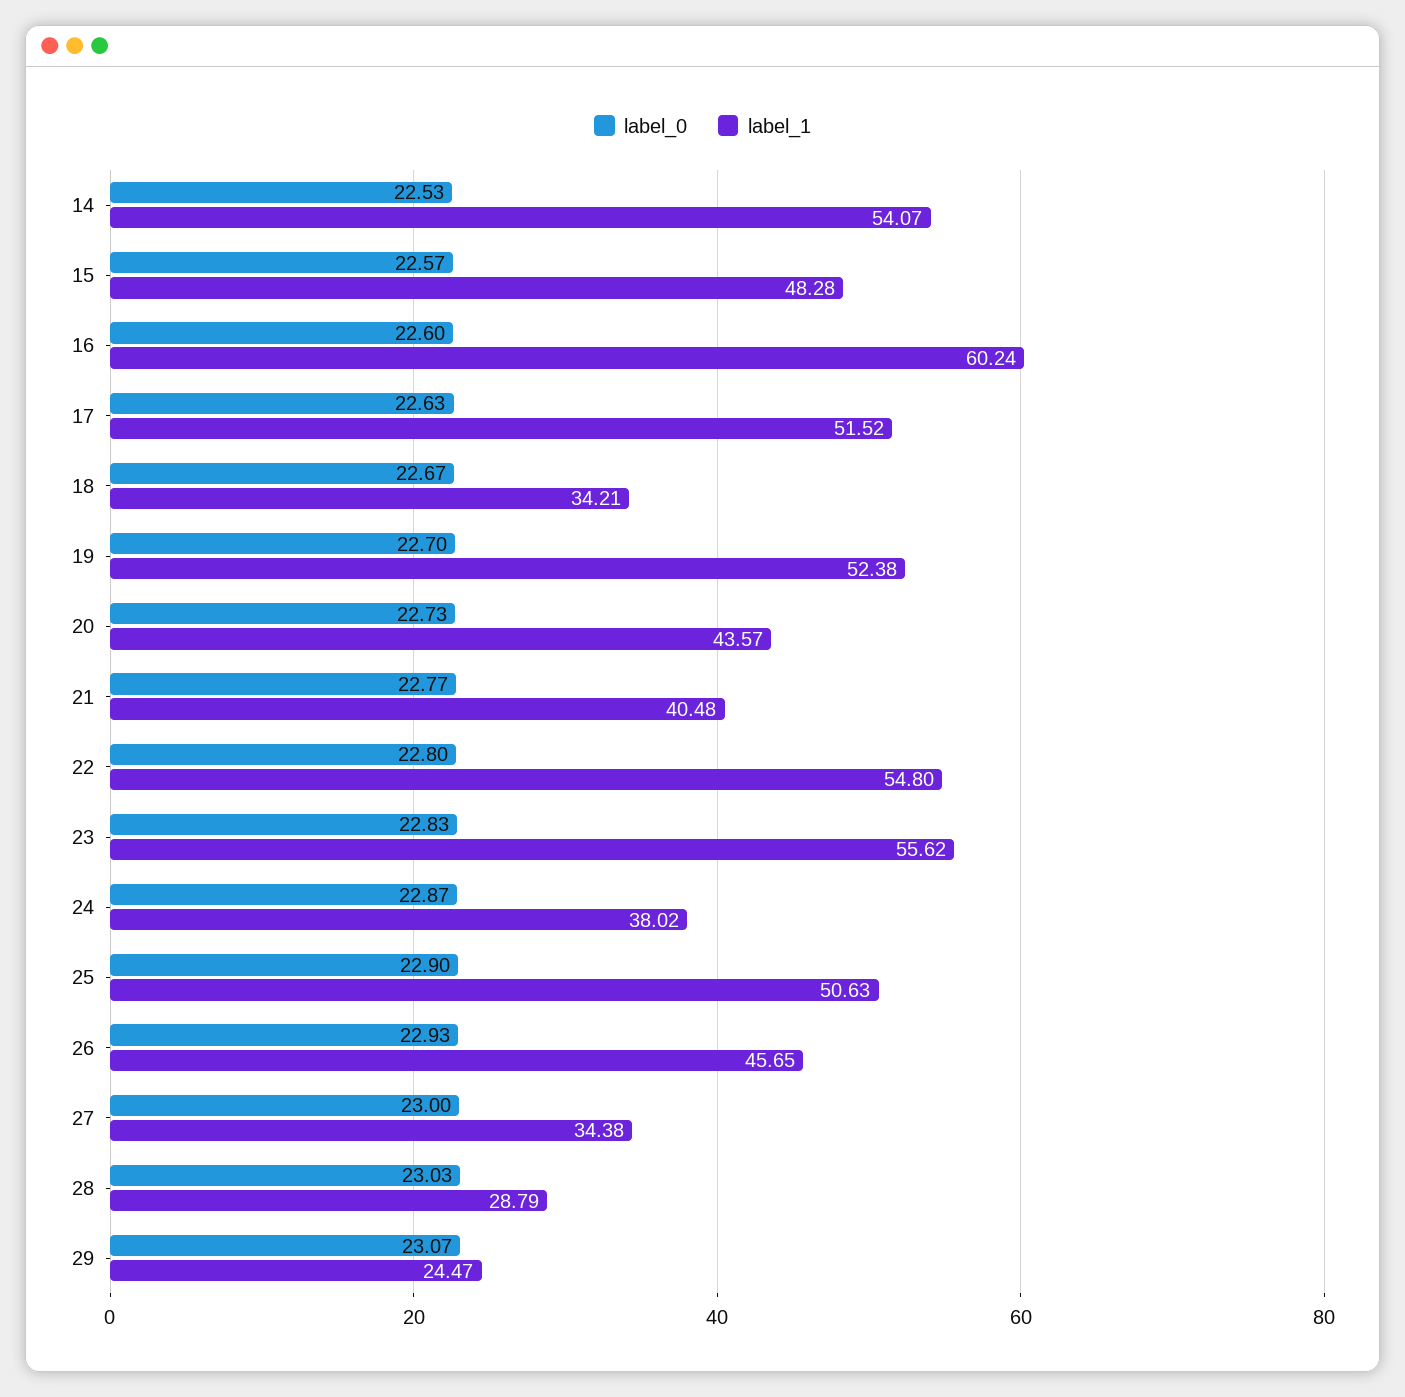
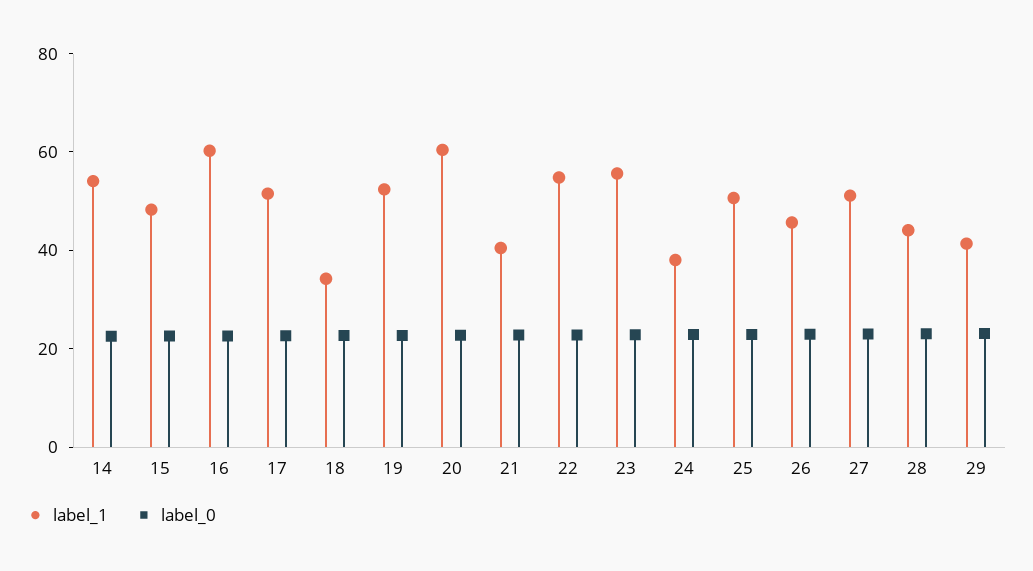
label_1, 20: 43.57 -> 60
label_1, 27: 34.38 -> 50
label_1, 28: 28.79 -> 45
label_1, 29: 24.47 -> 40

